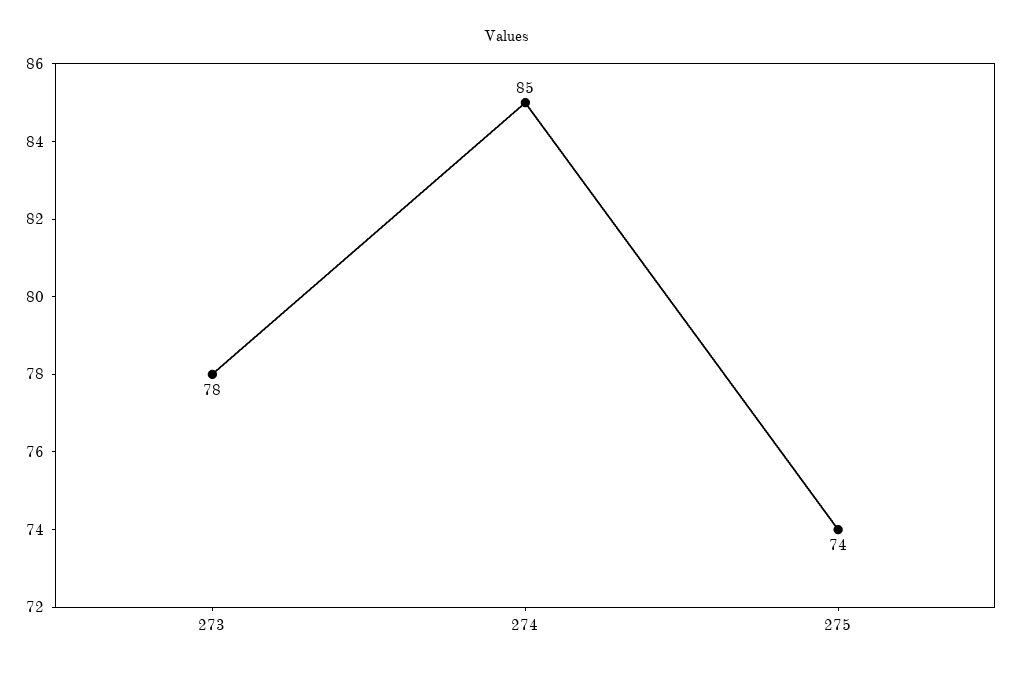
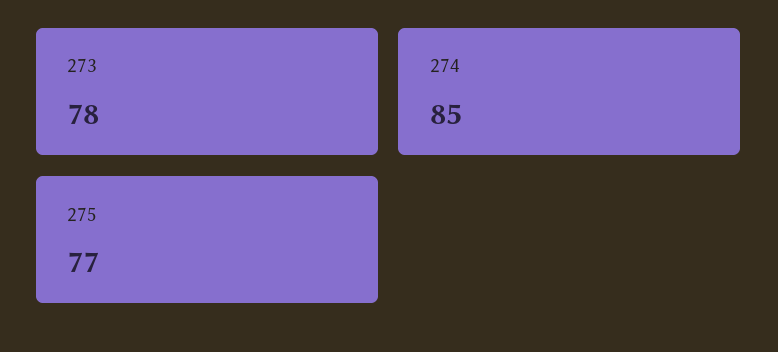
275: 74 -> 77

